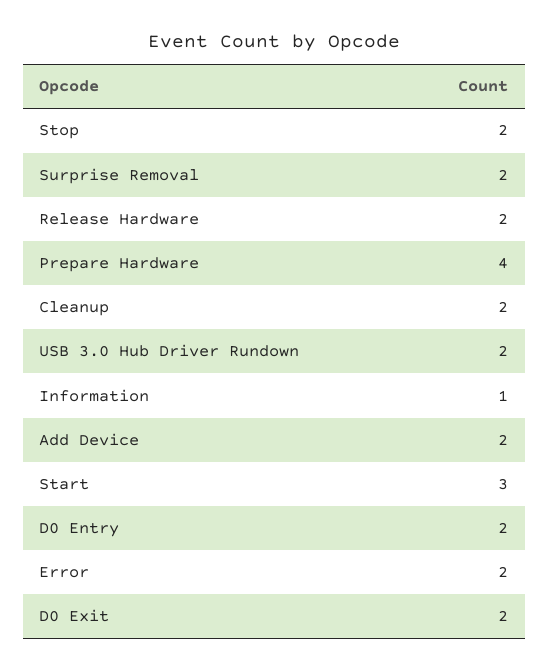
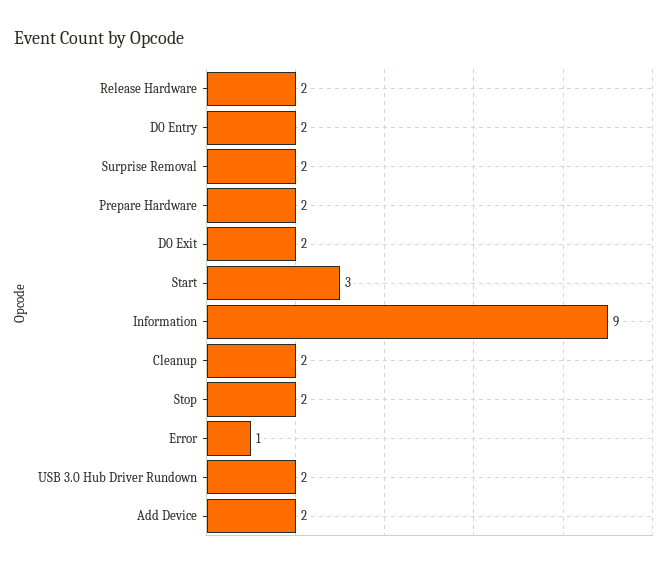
Prepare Hardware: 4 -> 2
Information: 1 -> 9
Error: 2 -> 1

